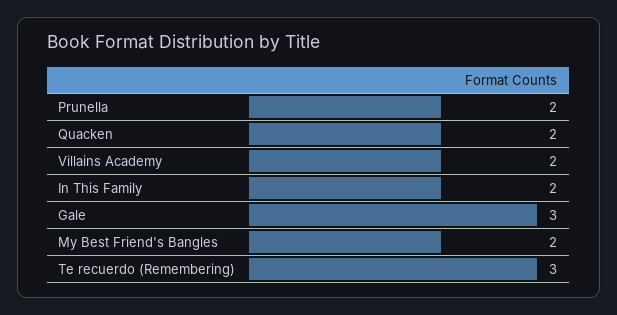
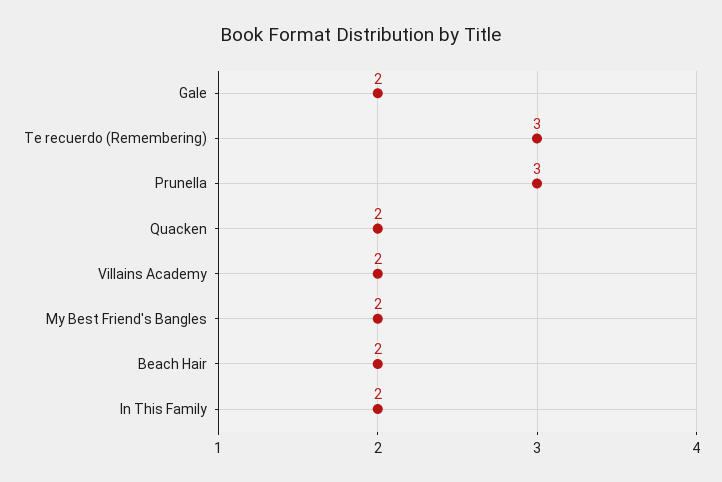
Prunella: 2 -> 3
Gale: 3 -> 2
Beach Hair: none -> 2

